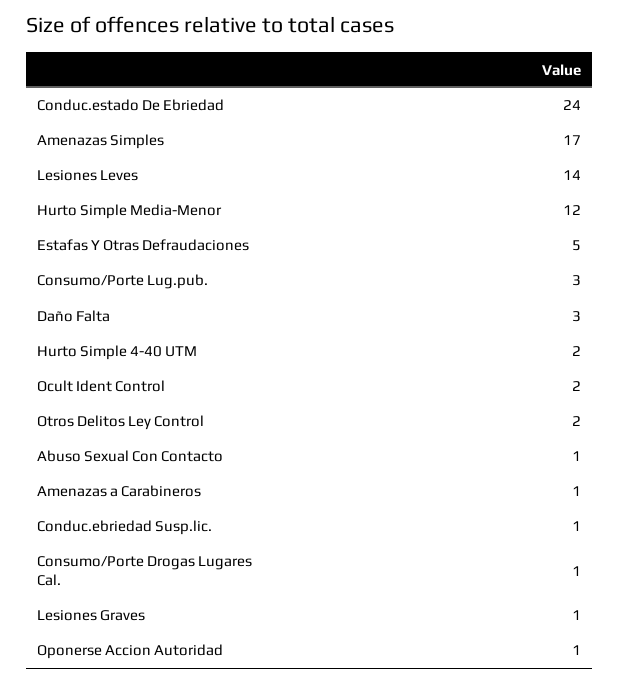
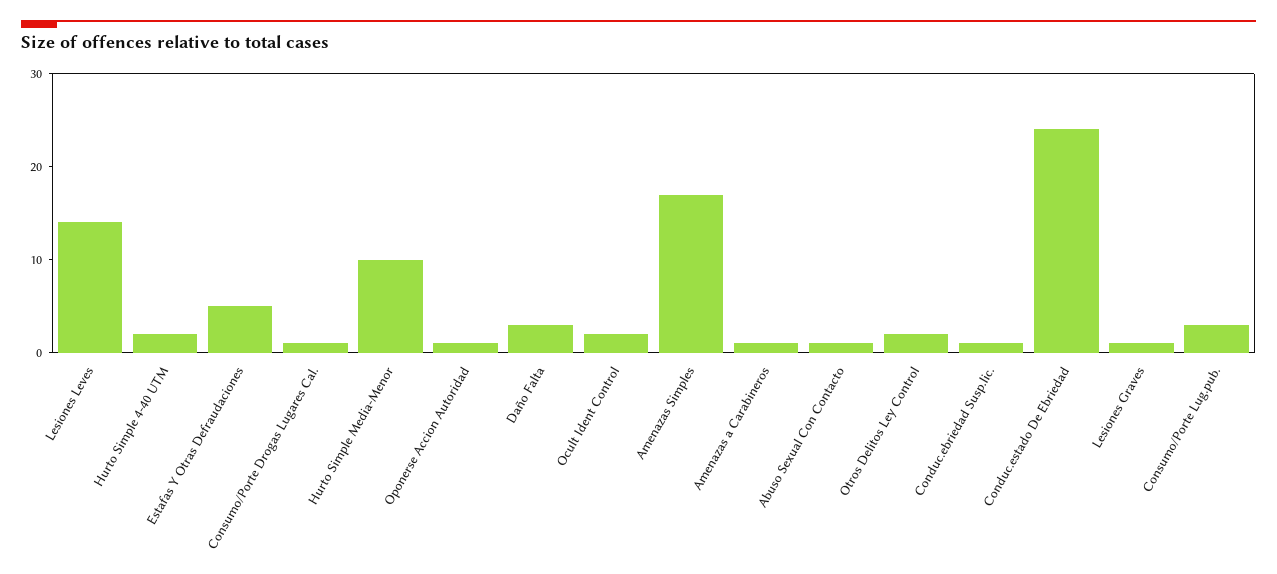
Hurto Simple Media-Menor: 12 -> 10

